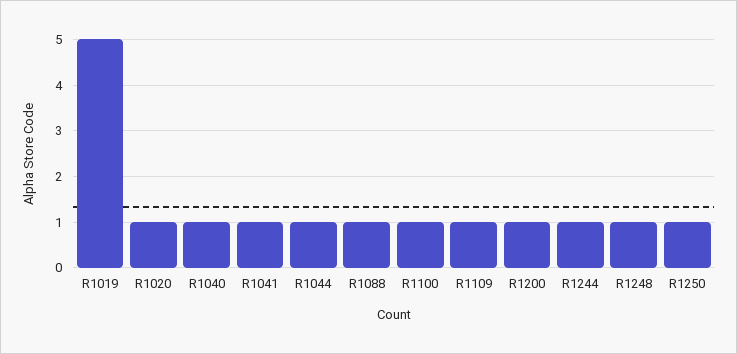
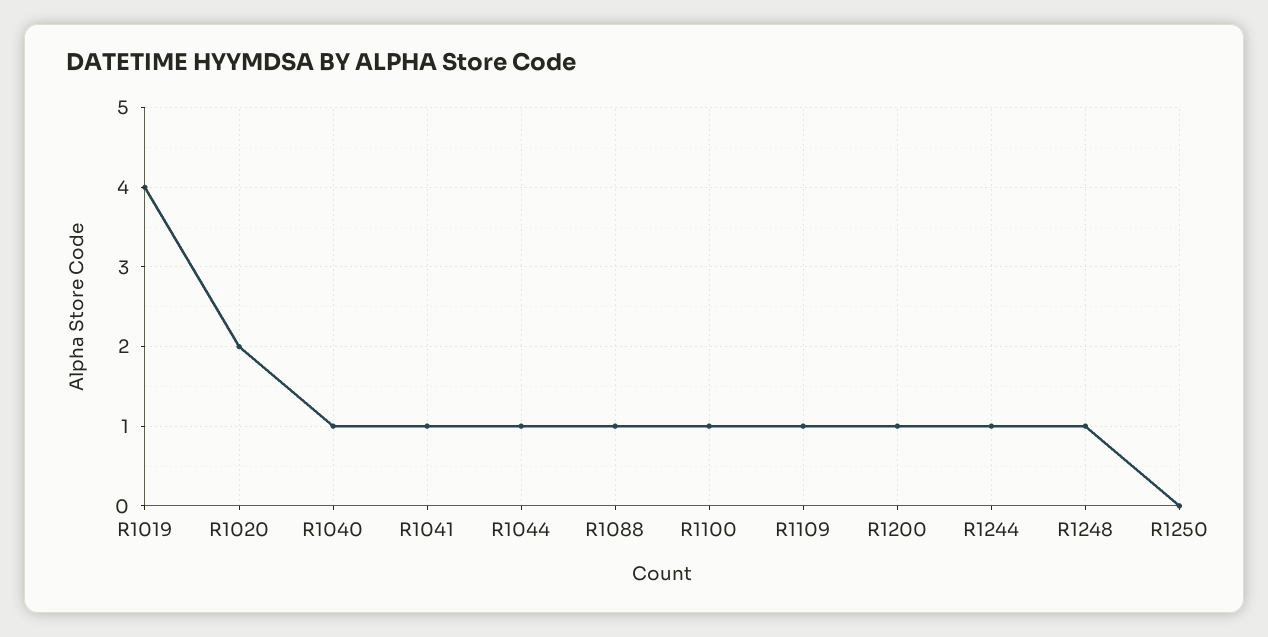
R1019: 5 -> 4
R1020: 1 -> 2
R1250: 1 -> 0

